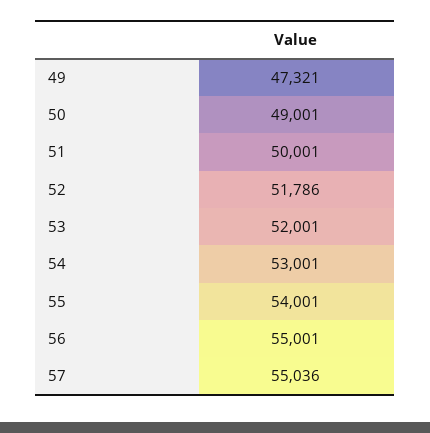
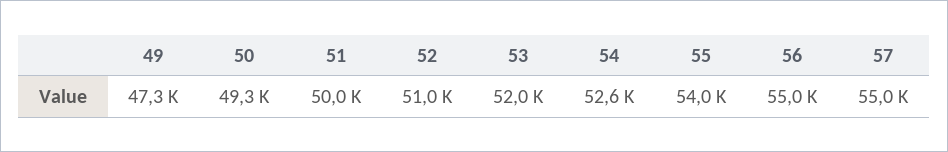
50: 49001 -> 49300
52: 51786 -> 51000
54: 53001 -> 52600

